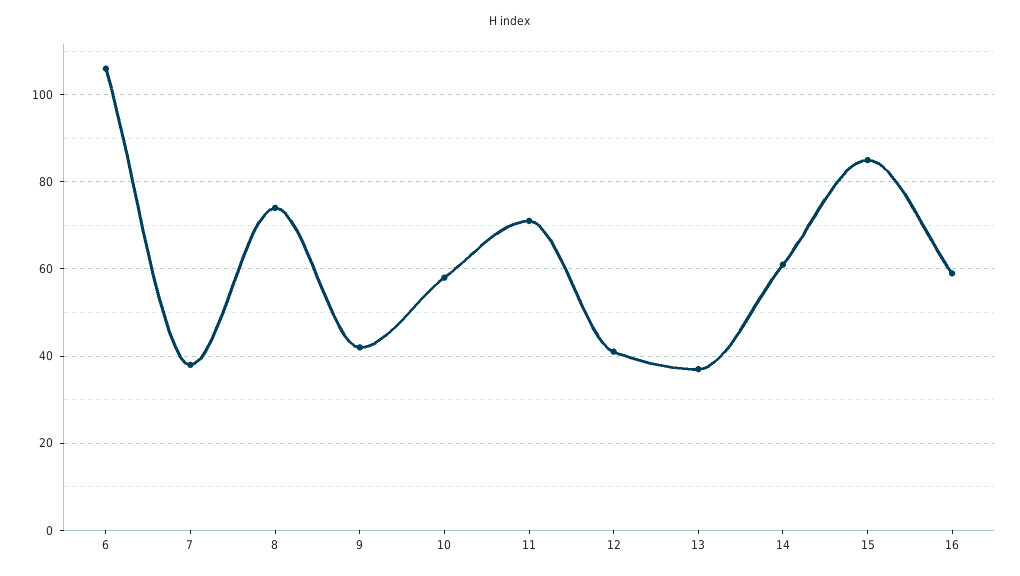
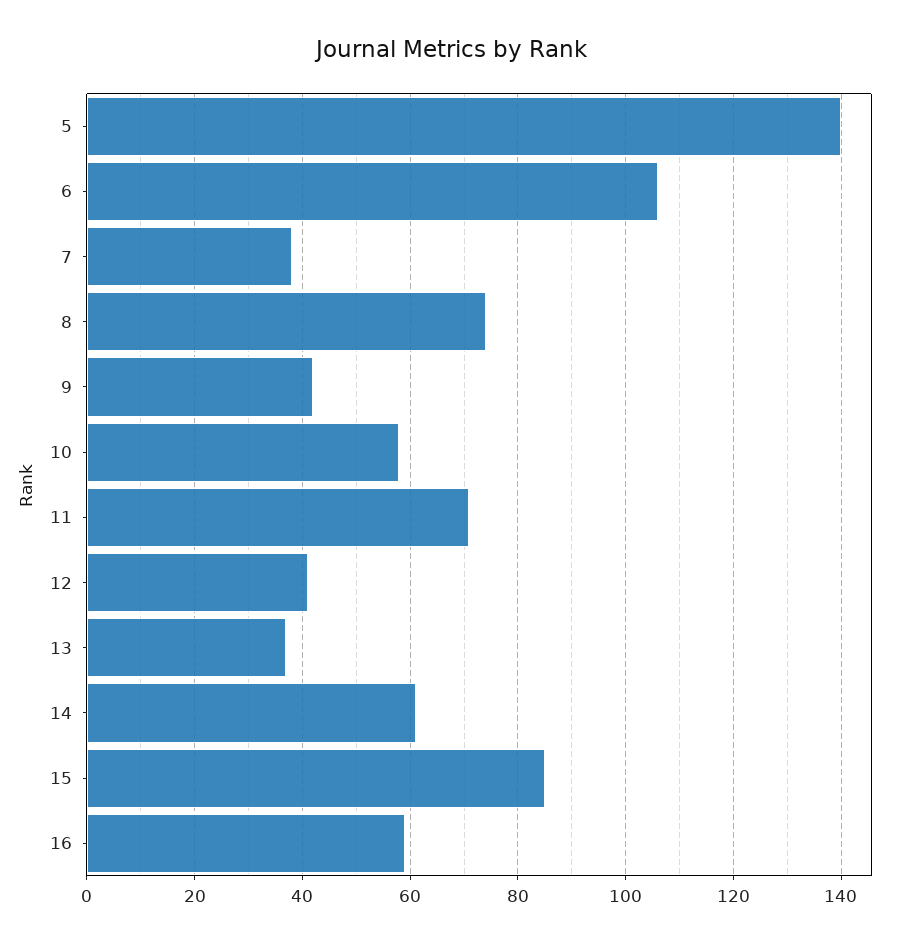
5: none -> 140

